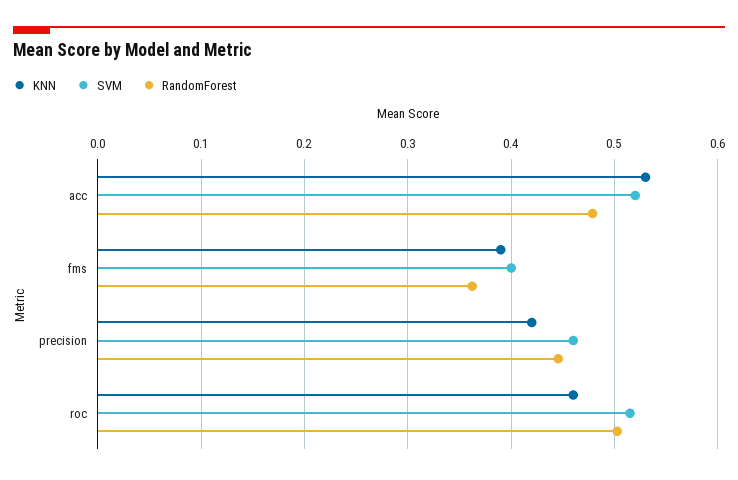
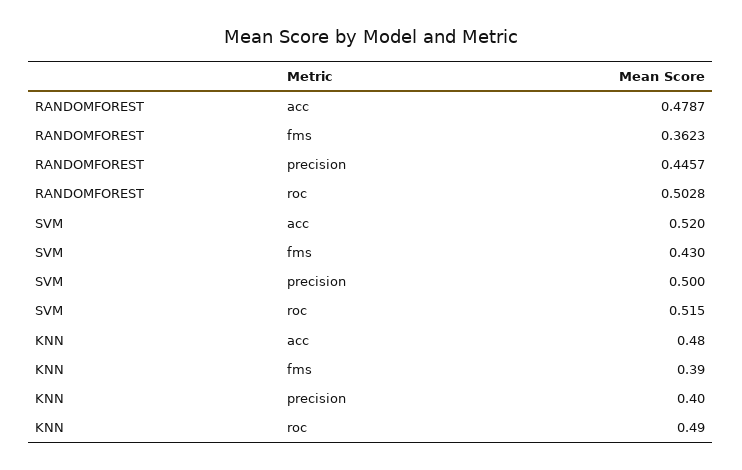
KNN, acc: 0.53 -> 0.48
SVM, fms: 0.4 -> 0.43
KNN, precision: 0.42 -> 0.4
SVM, precision: 0.46 -> 0.5
KNN, roc: 0.46 -> 0.49

